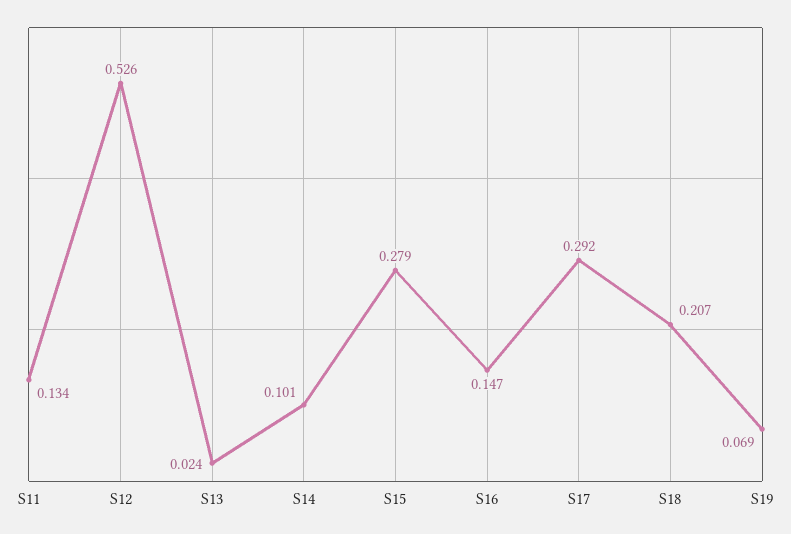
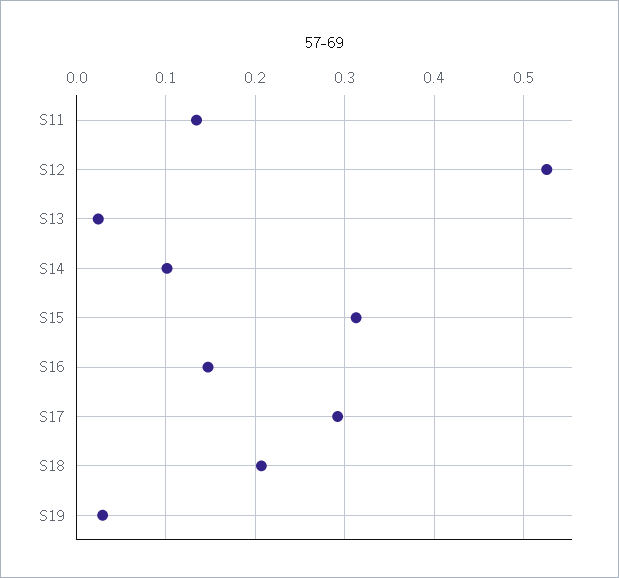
S15: 0.279 -> 0.31
S19: 0.069 -> 0.03

